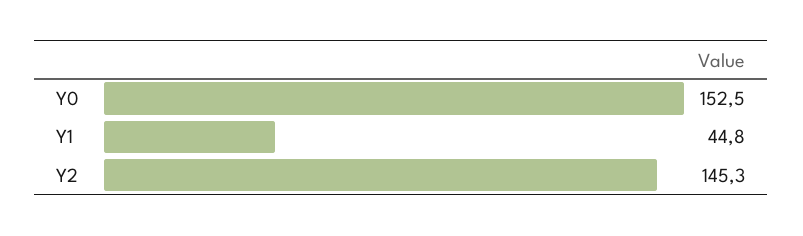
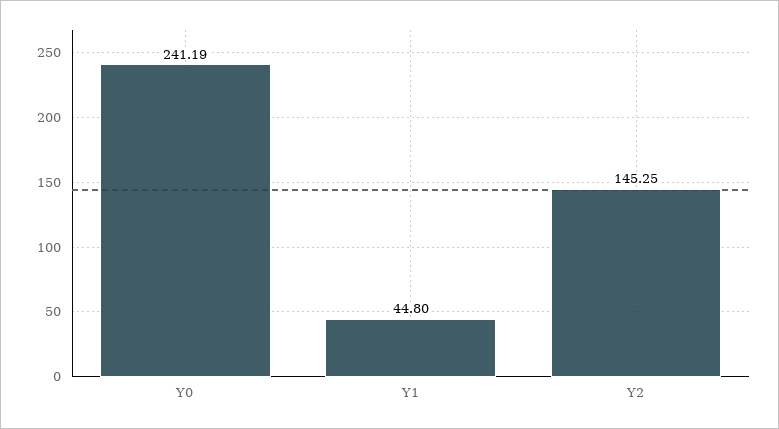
Y0: 152.5 -> 241.19

